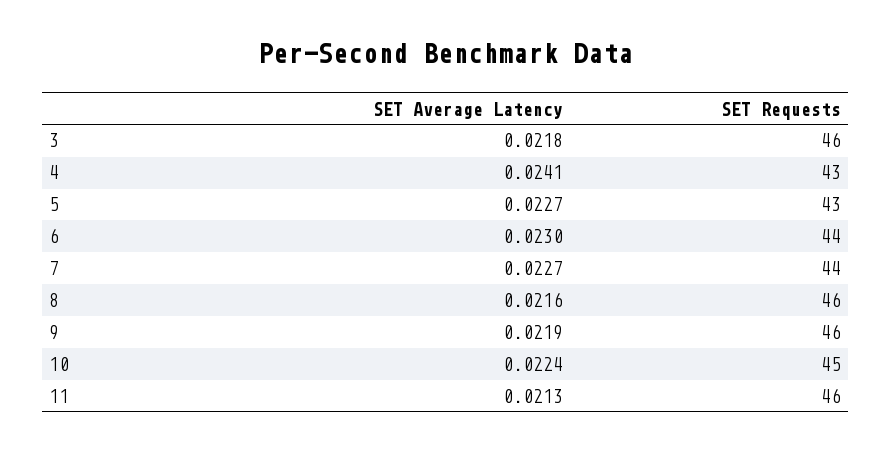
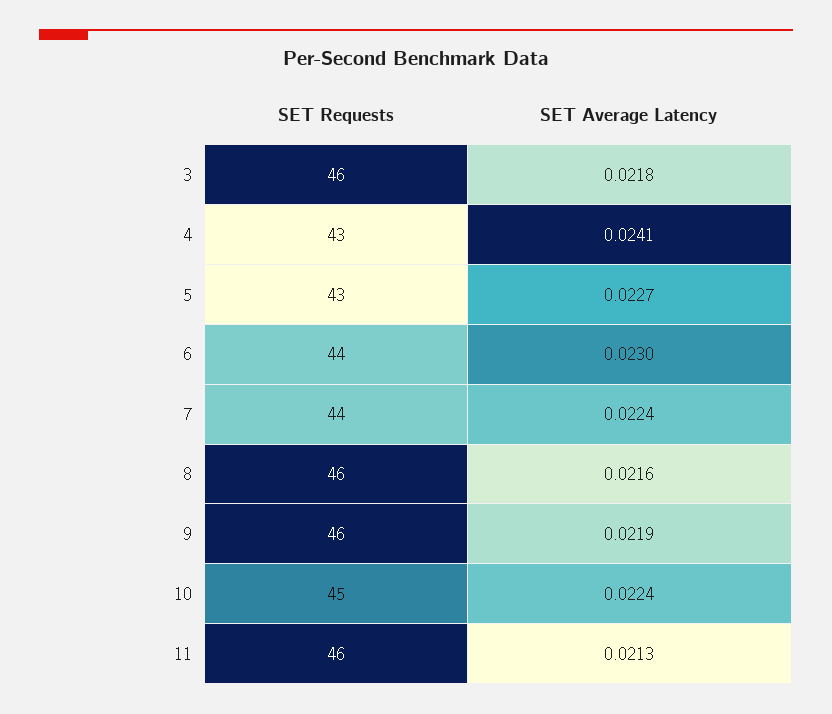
SET Average Latency, 7: 0.0227 -> 0.0224

